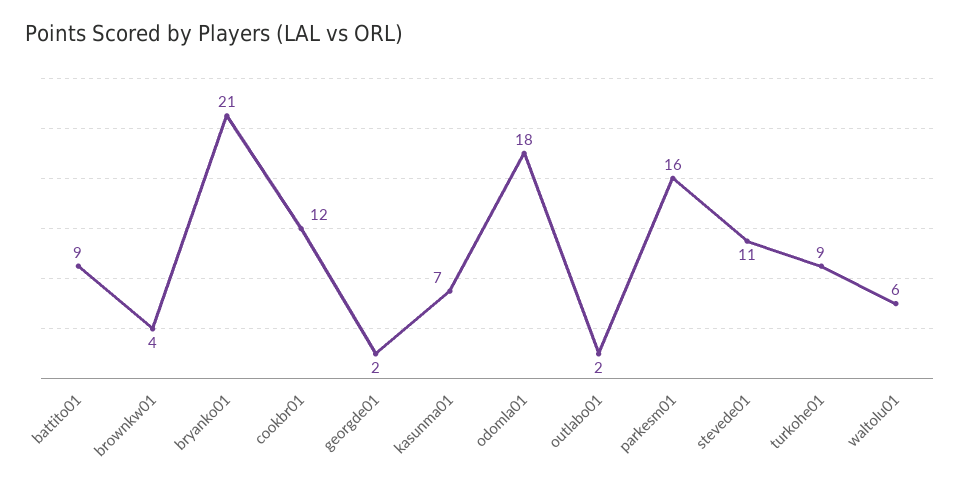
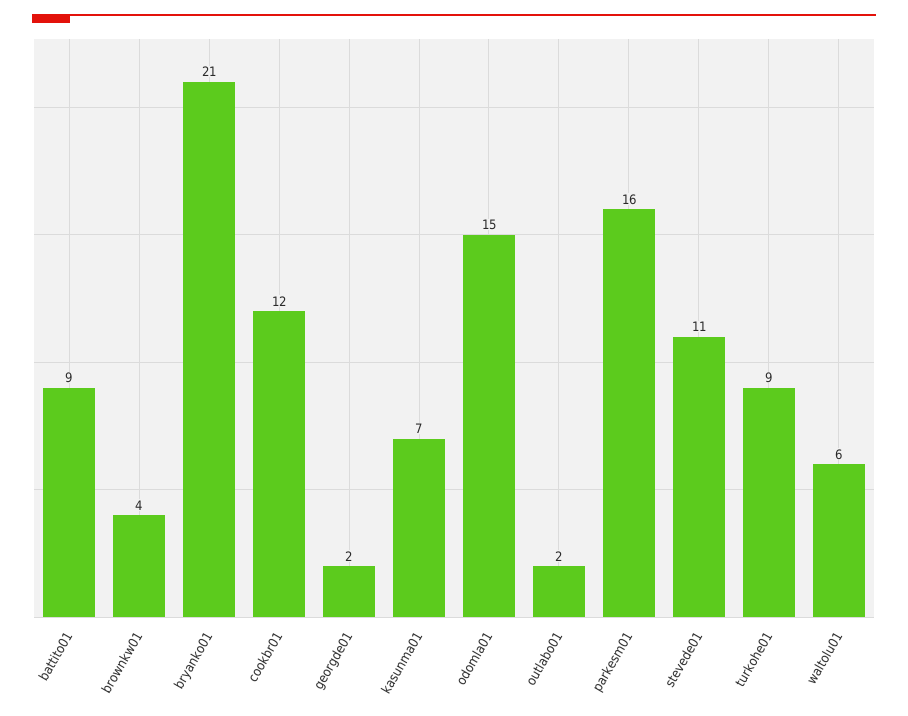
odomla01: 18 -> 15

